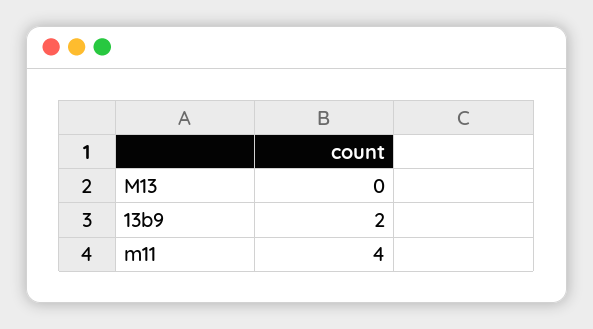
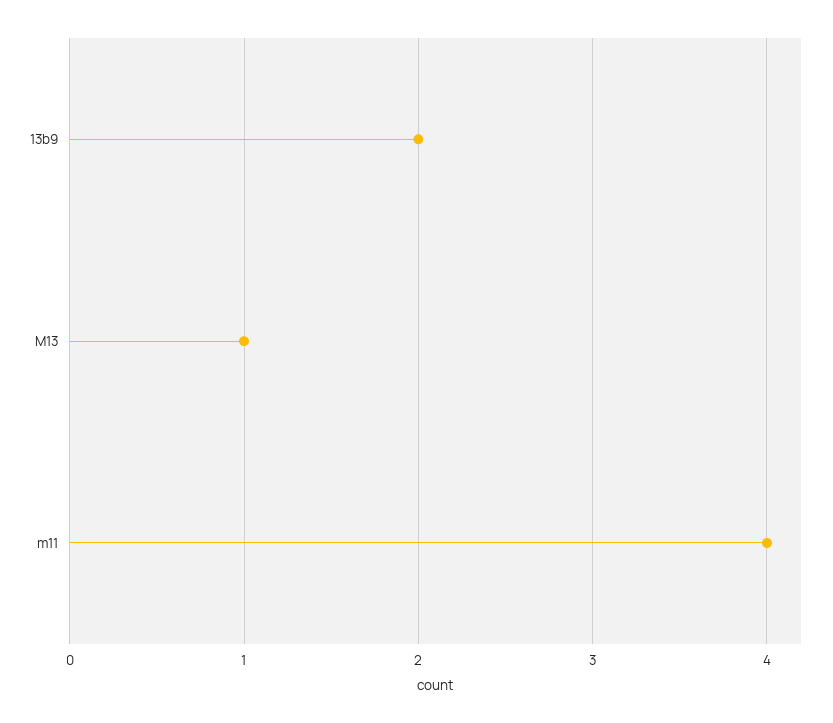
M13: 0 -> 1

